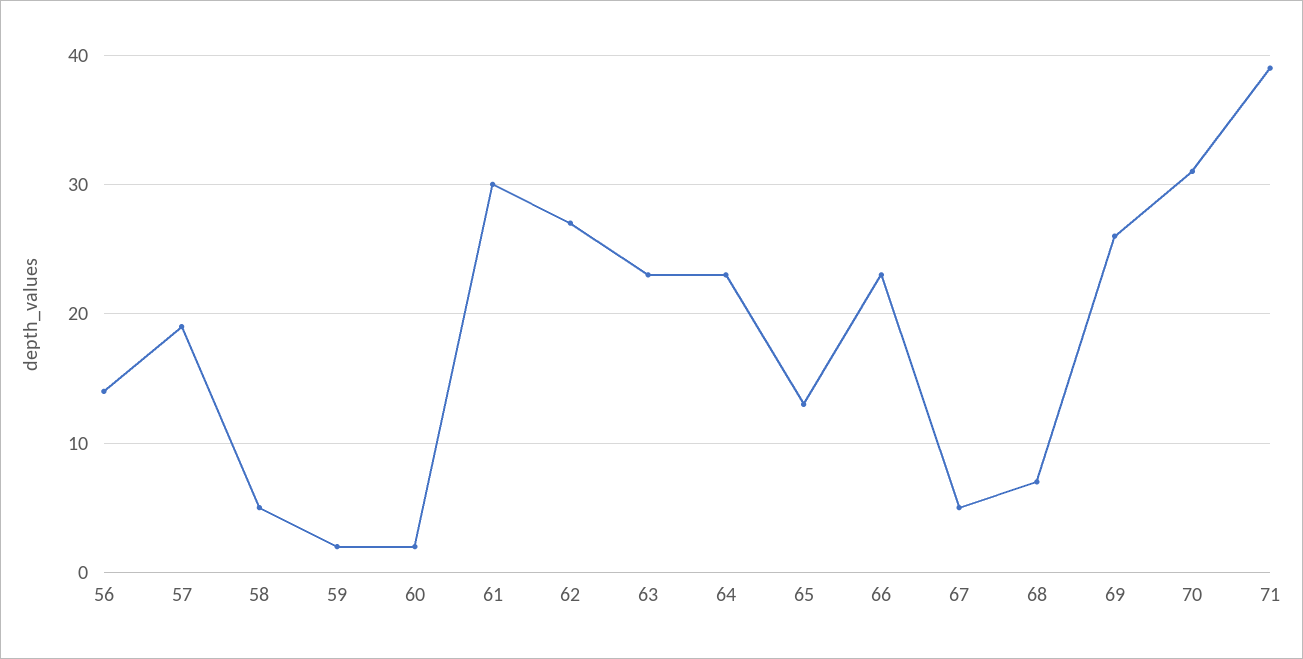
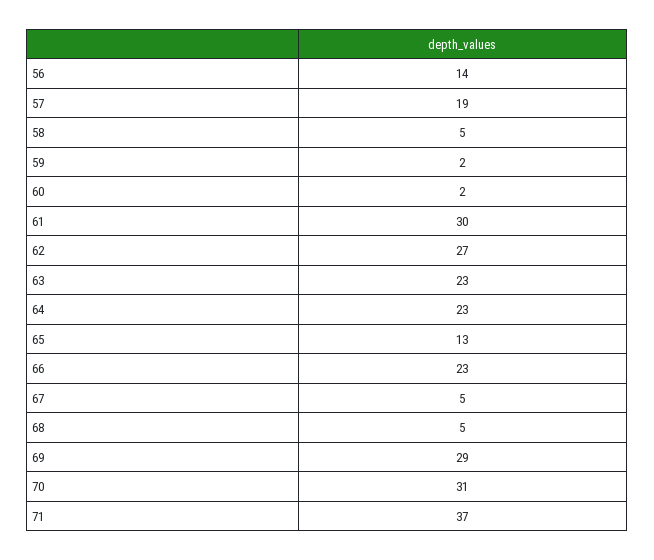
68: 7 -> 5
69: 26 -> 29
71: 39 -> 37

